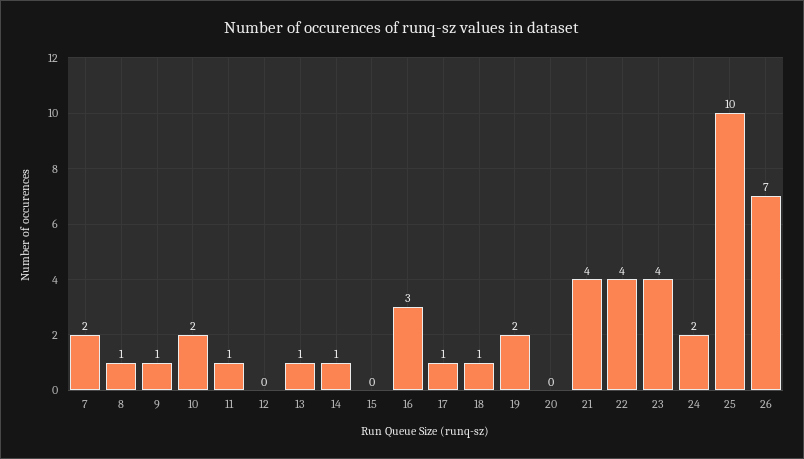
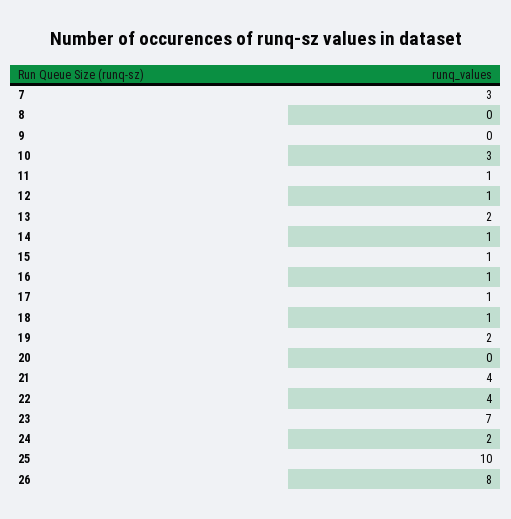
7: 2 -> 3
8: 1 -> 0
9: 1 -> 0
10: 2 -> 3
12: 0 -> 1
13: 1 -> 2
15: 0 -> 1
16: 3 -> 1
23: 4 -> 7
26: 7 -> 8

